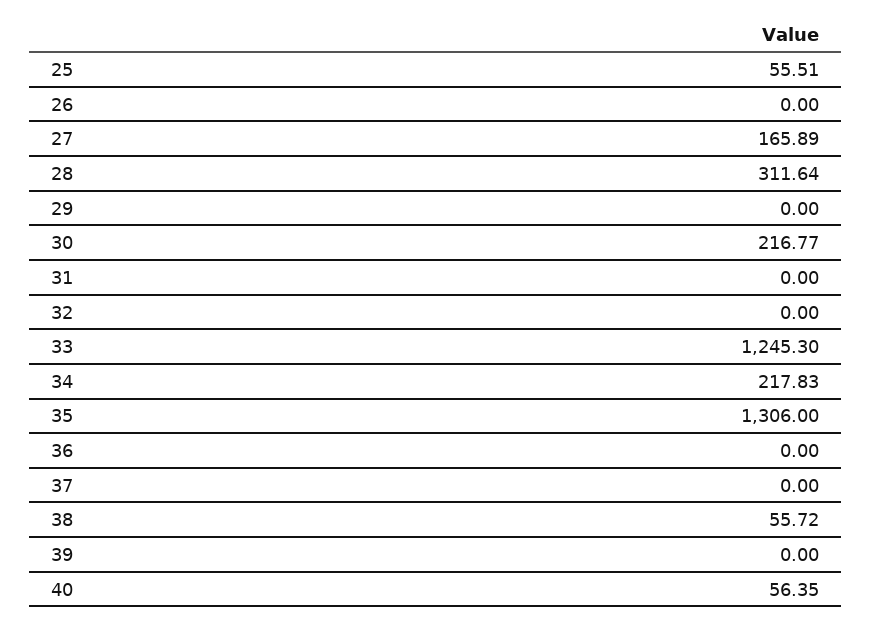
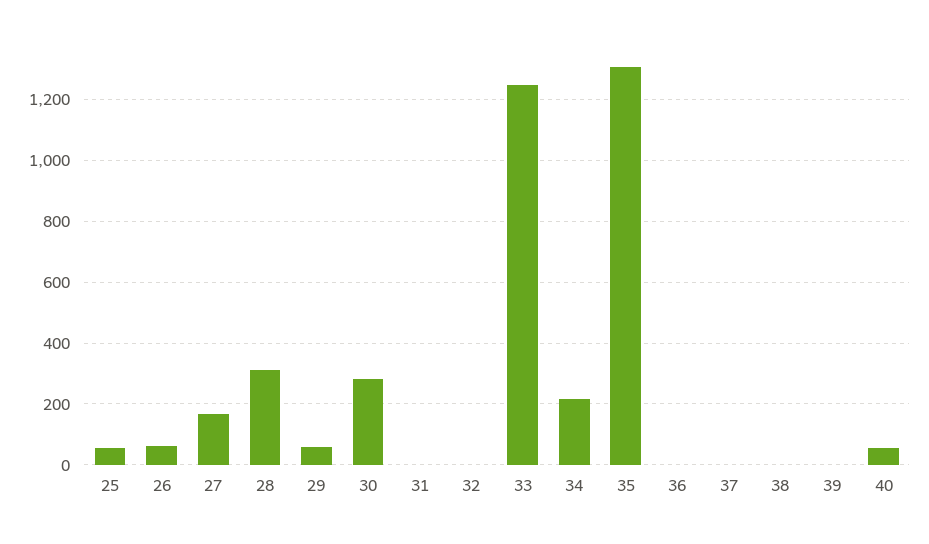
26: 0 -> 60
29: 0 -> 60
30: 216.77 -> 280
38: 55.72 -> 0

